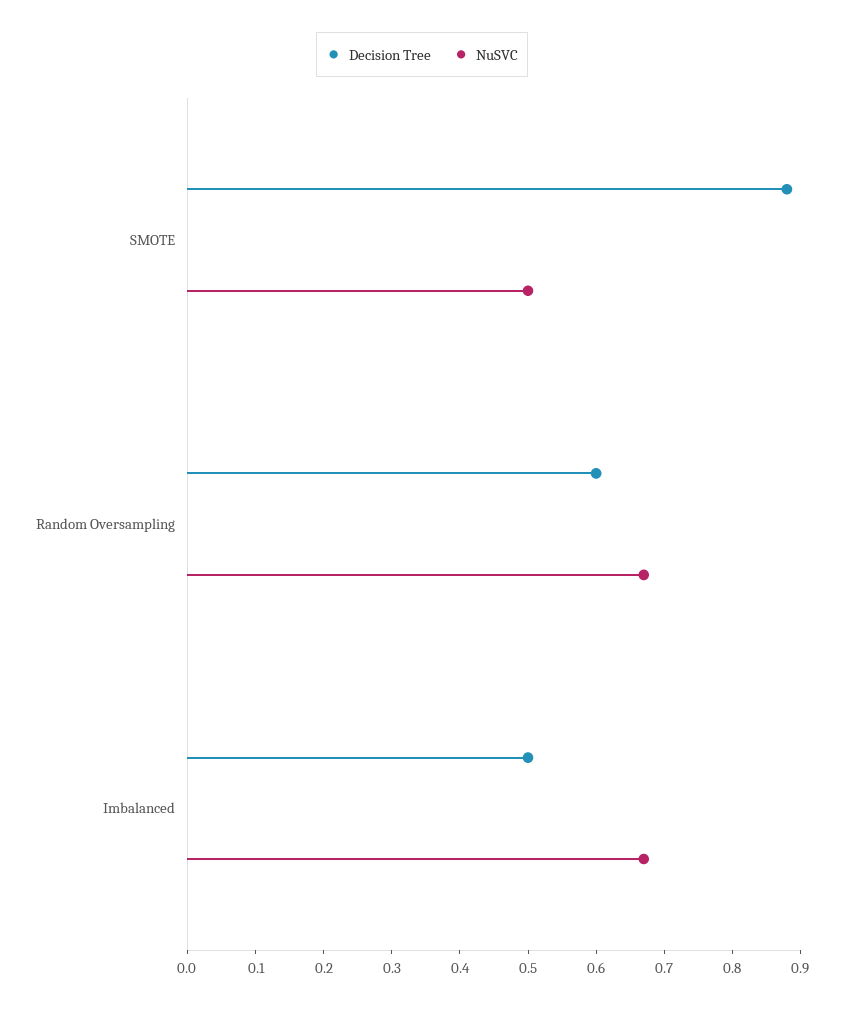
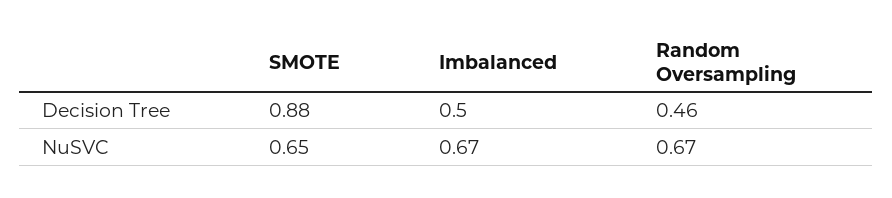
NuSVC, SMOTE: 0.5 -> 0.65
Decision Tree, Random Oversampling: 0.6 -> 0.46

